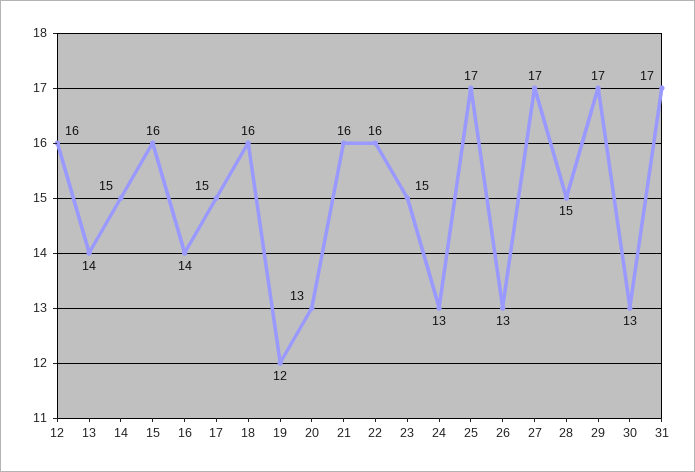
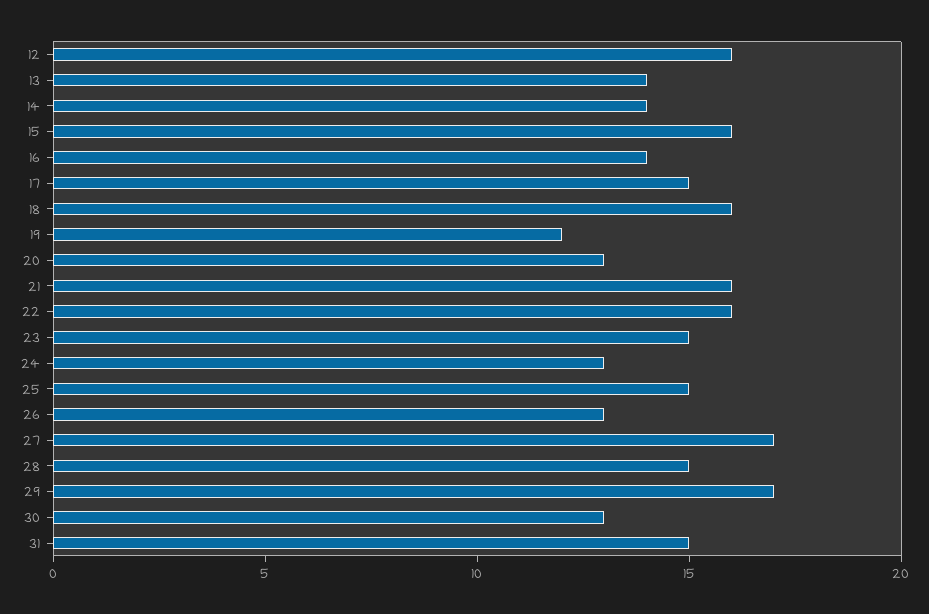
14: 15 -> 14
25: 17 -> 15
31: 17 -> 15

